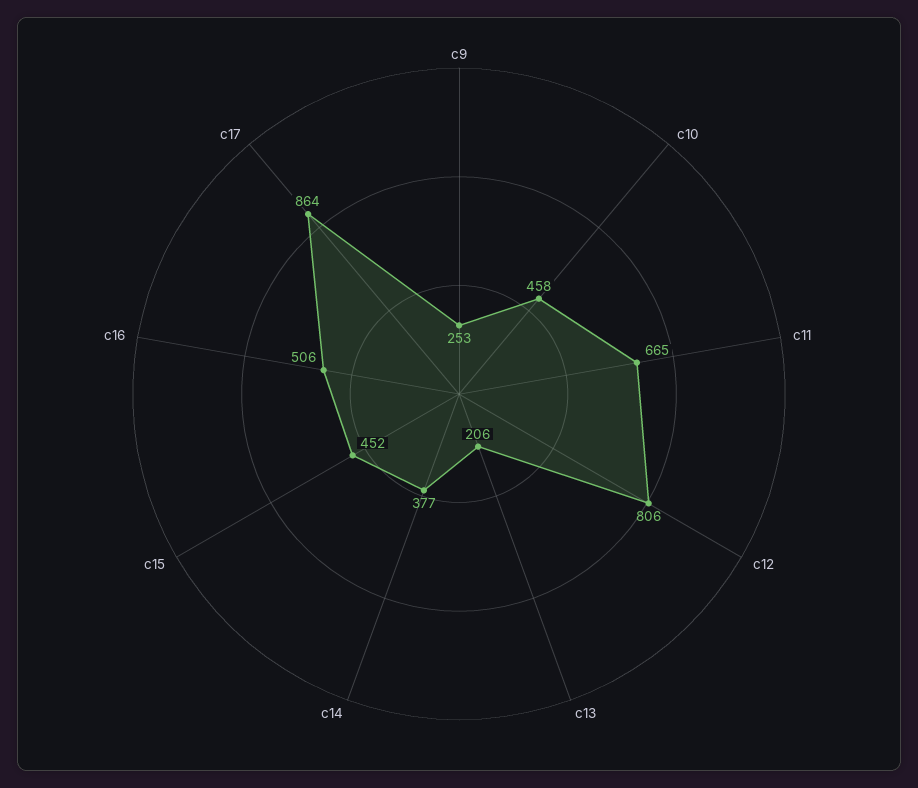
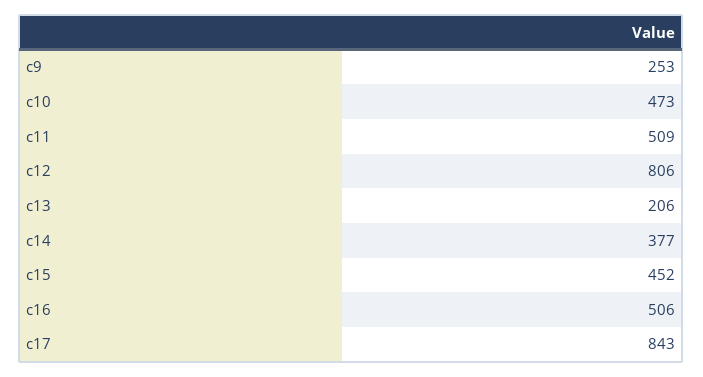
c10: 458 -> 473
c11: 665 -> 509
c17: 864 -> 843

